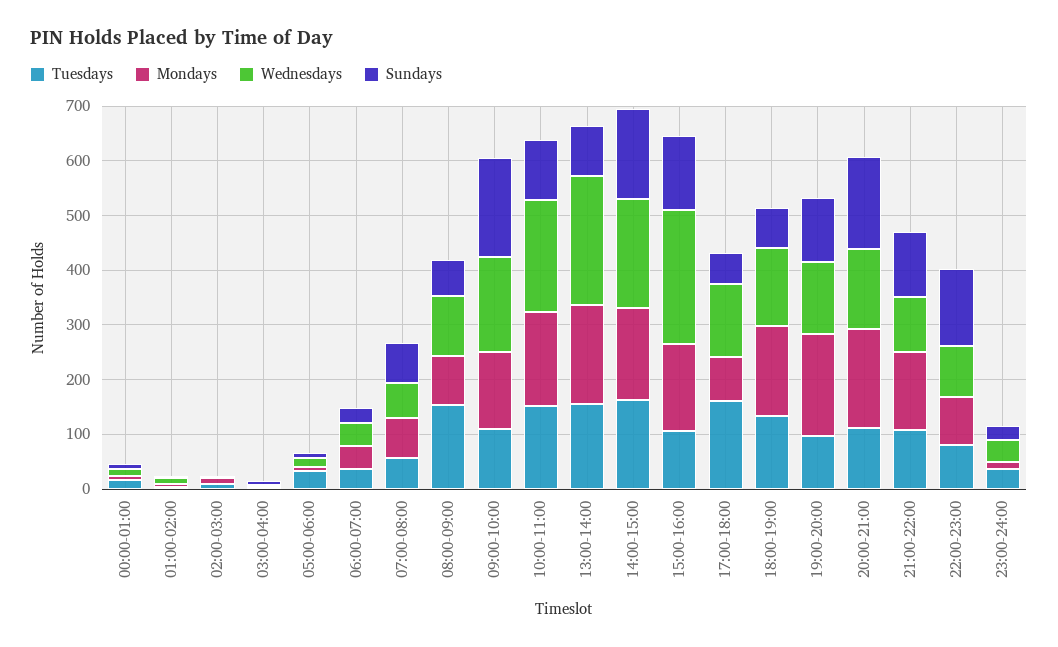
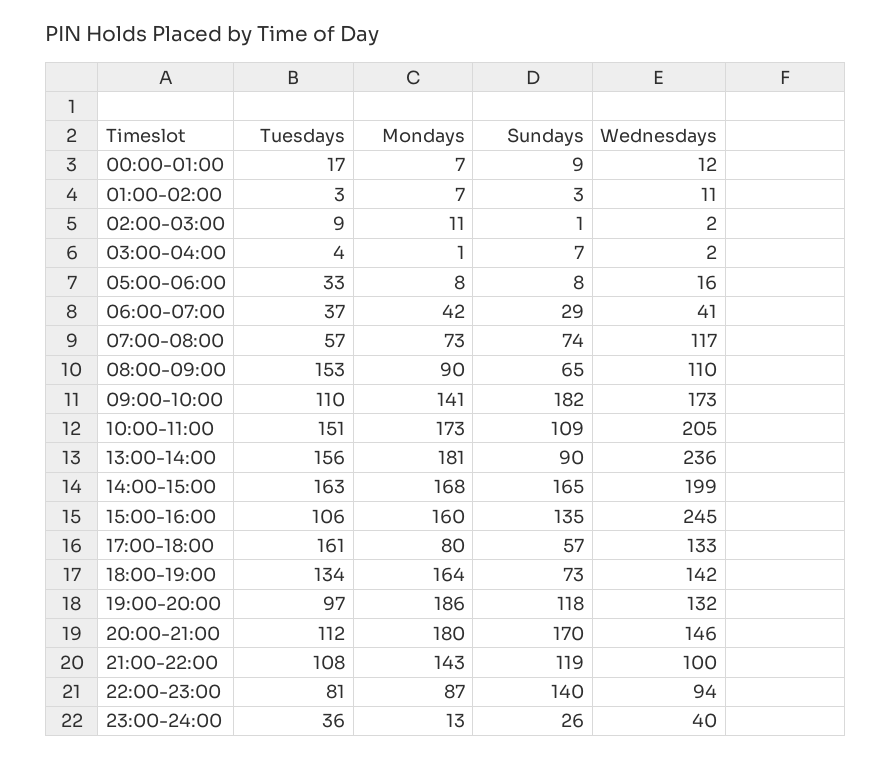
Wednesdays, 07:00-08:00: 60 -> 117

